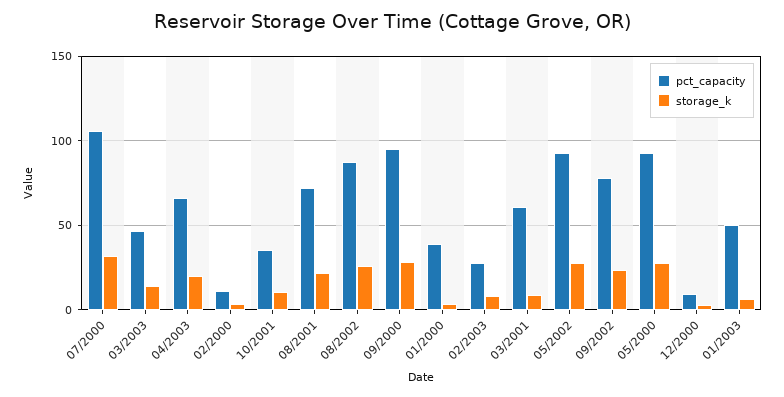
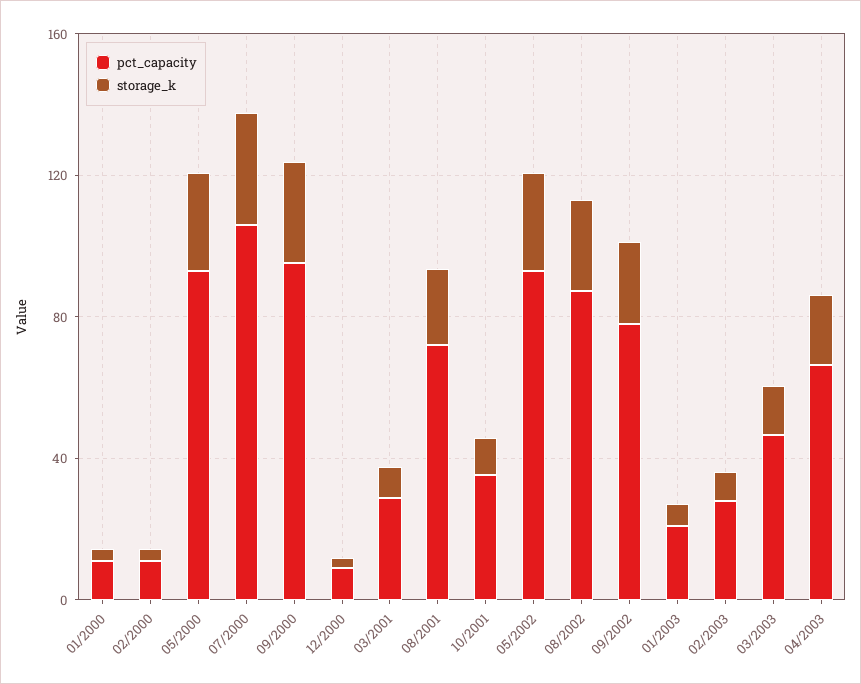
pct_capacity, 01/2000: 40 -> 10
pct_capacity, 03/2001: 60 -> 30
pct_capacity, 01/2003: 50 -> 20

